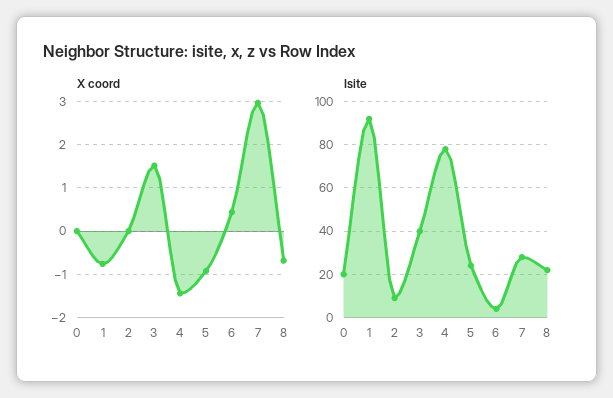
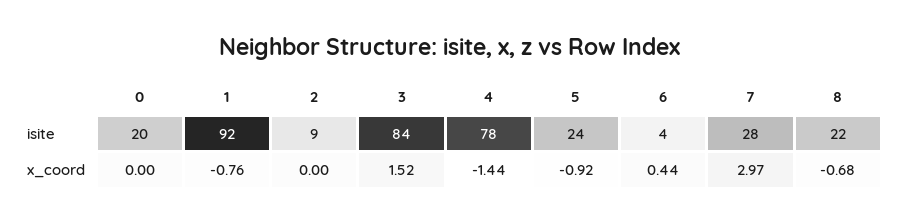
Isite, 3: 40 -> 84

